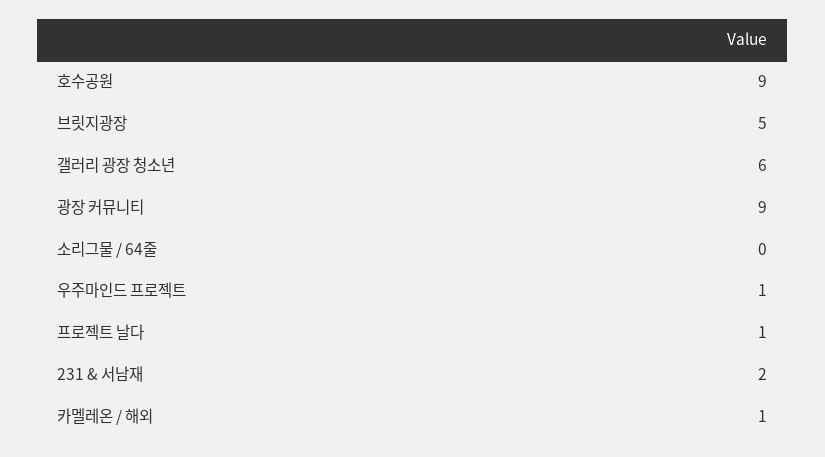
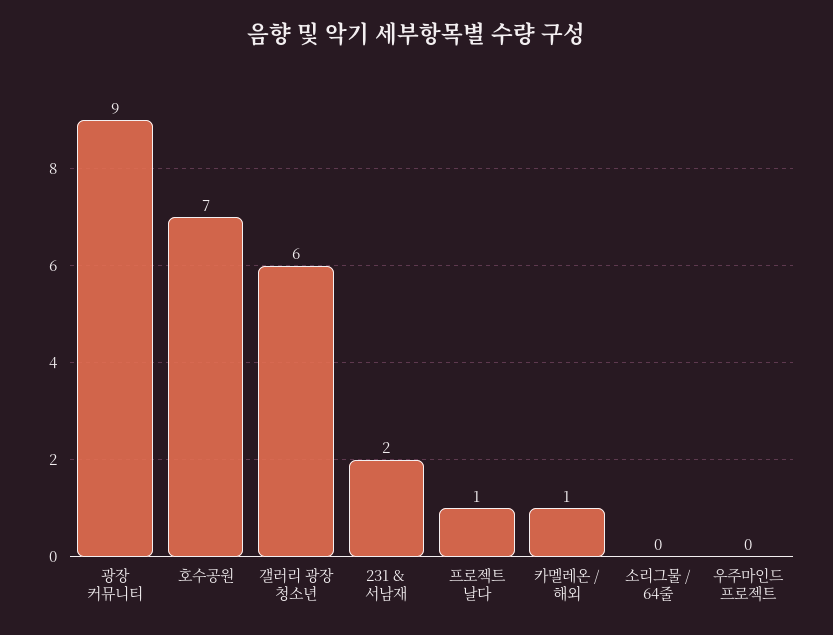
호수공원: 9 -> 7
브릿지광장: 5 -> none
우주마인드 프로젝트: 1 -> 0

